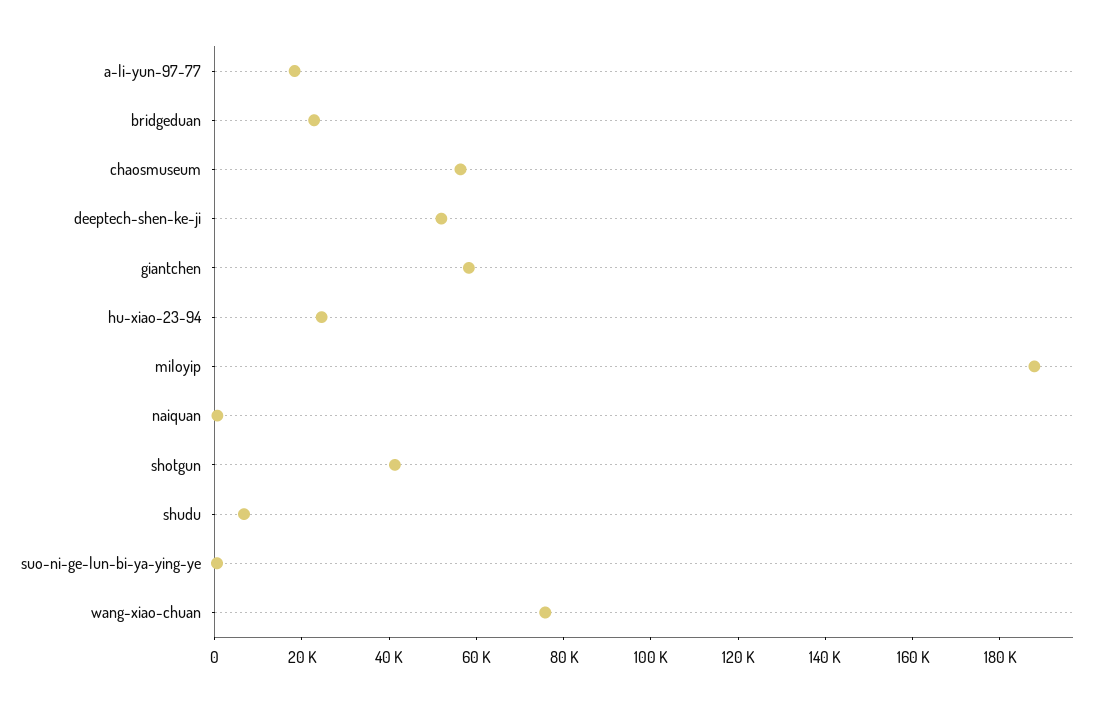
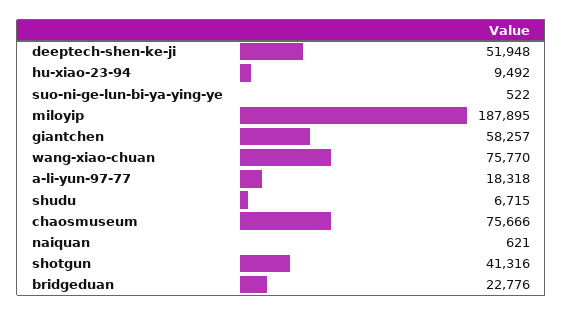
chaosmuseum: 55000 -> 75666
hu-xiao-23-94: 25000 -> 9492

